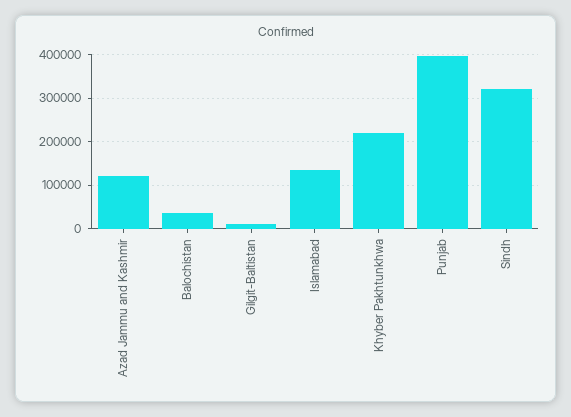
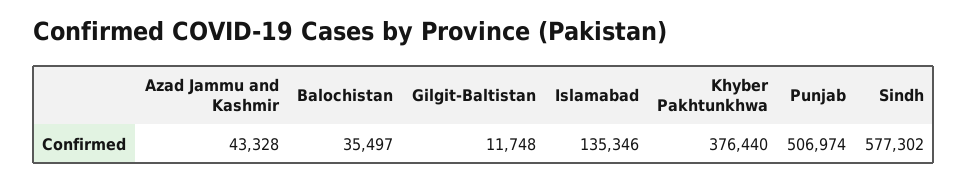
Azad Jammu and Kashmir: 120000 -> 43328
Khyber Pakhtunkhwa: 220000 -> 376440
Punjab: 400000 -> 506974
Sindh: 320000 -> 577302

